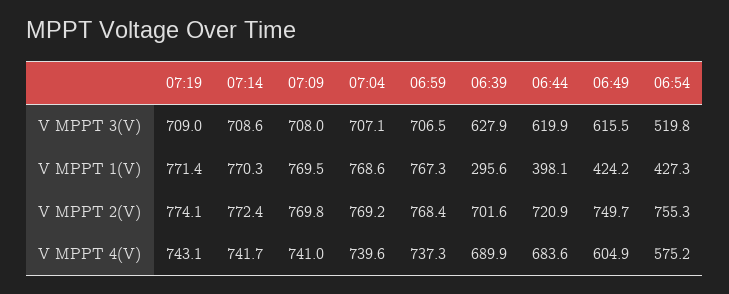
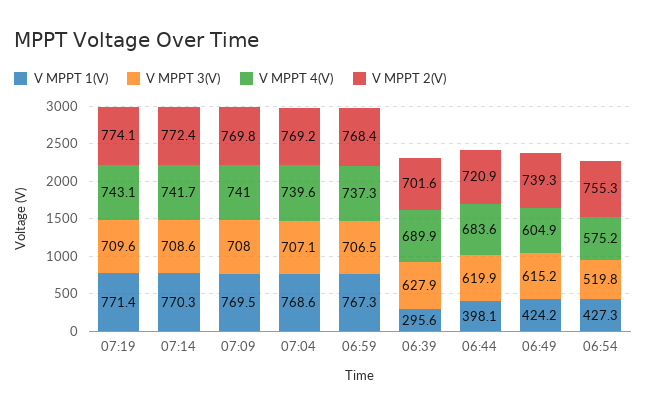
V MPPT 3(V), 07:19: 709 -> 709.6
V MPPT 3(V), 06:49: 615.5 -> 615.2
V MPPT 2(V), 06:49: 749.7 -> 739.3

